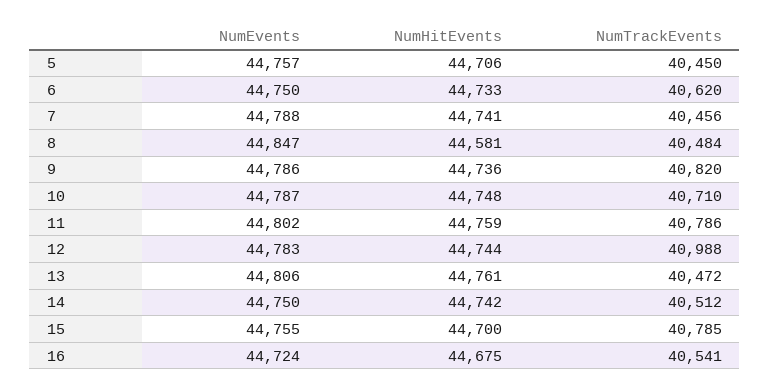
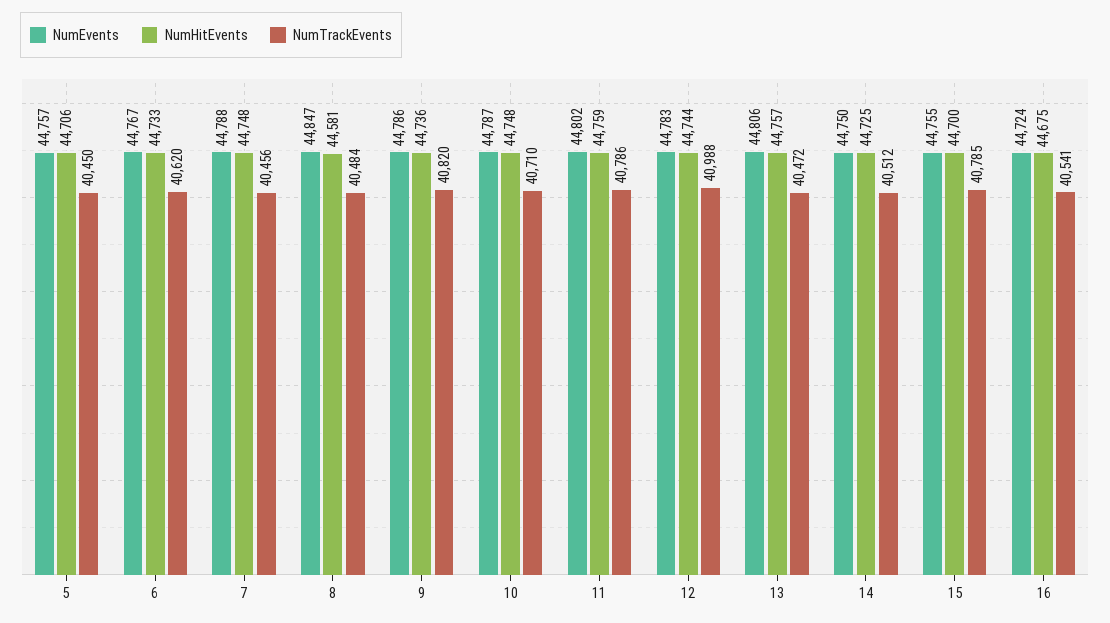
NumEvents, 6: 44750 -> 44767
NumHitEvents, 7: 44741 -> 44748
NumHitEvents, 13: 44761 -> 44757
NumHitEvents, 14: 44742 -> 44725

